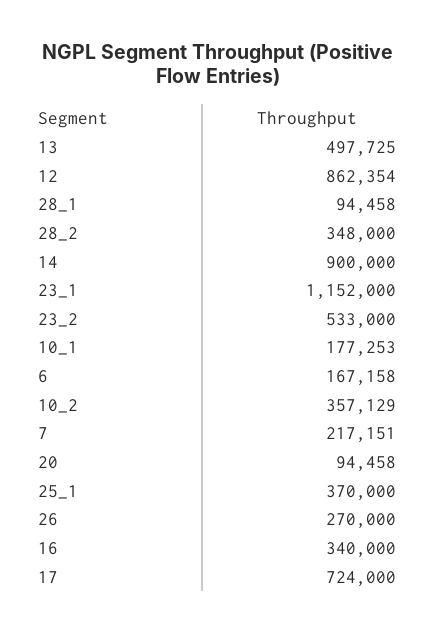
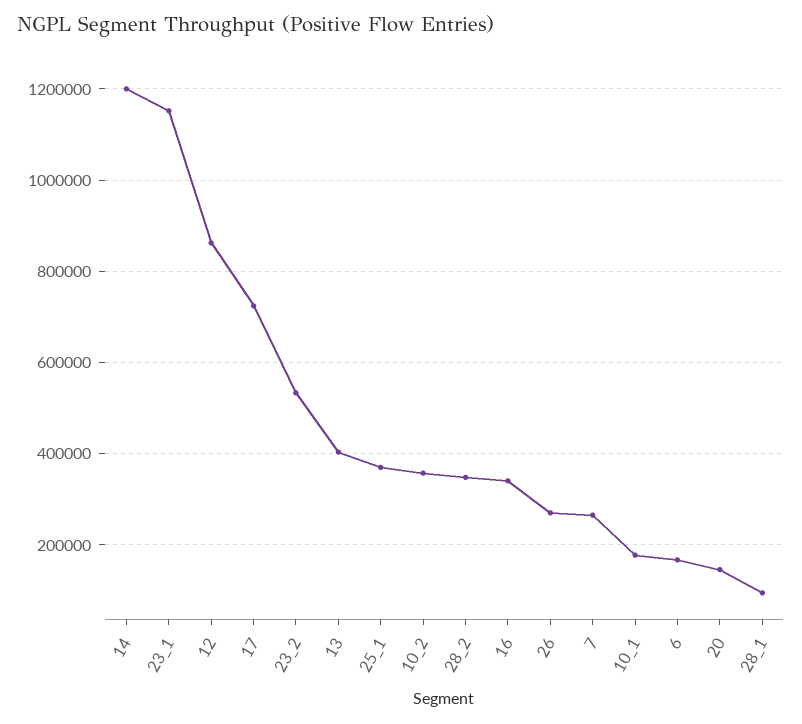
13: 497725 -> 400000
14: 900000 -> 1200000
7: 217151 -> 260000
20: 94458 -> 140000

